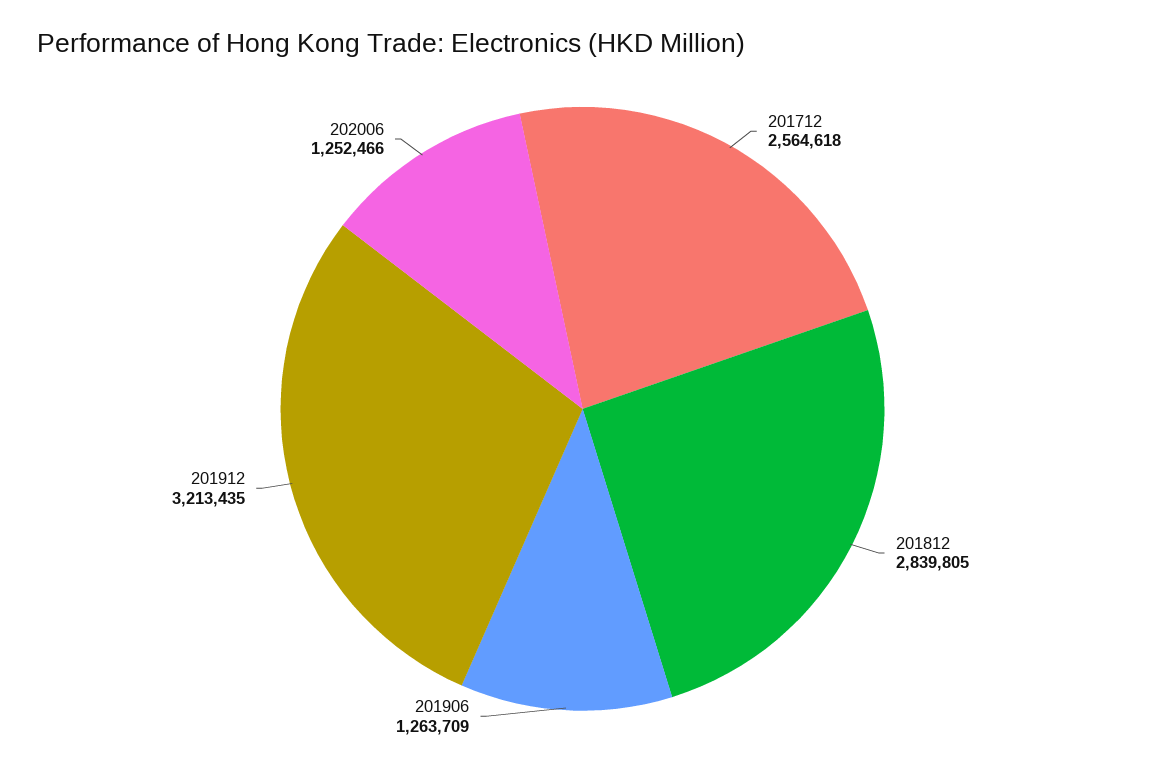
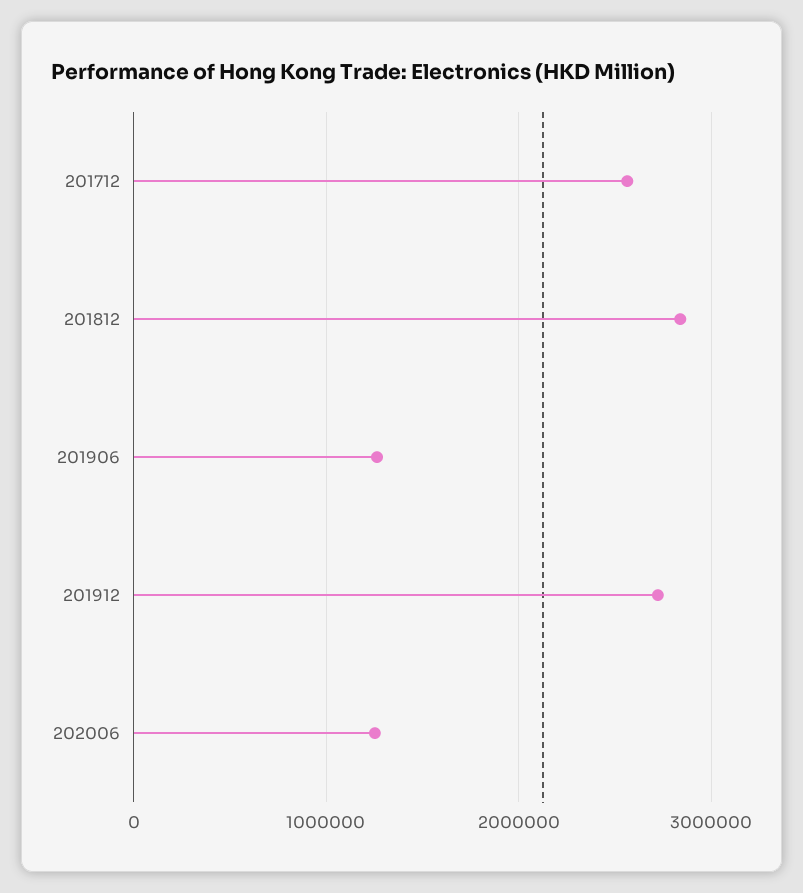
201912: 3213435 -> 2700000

